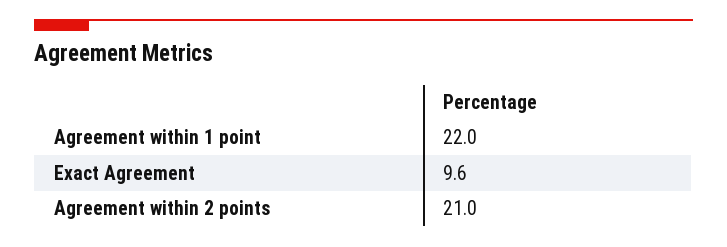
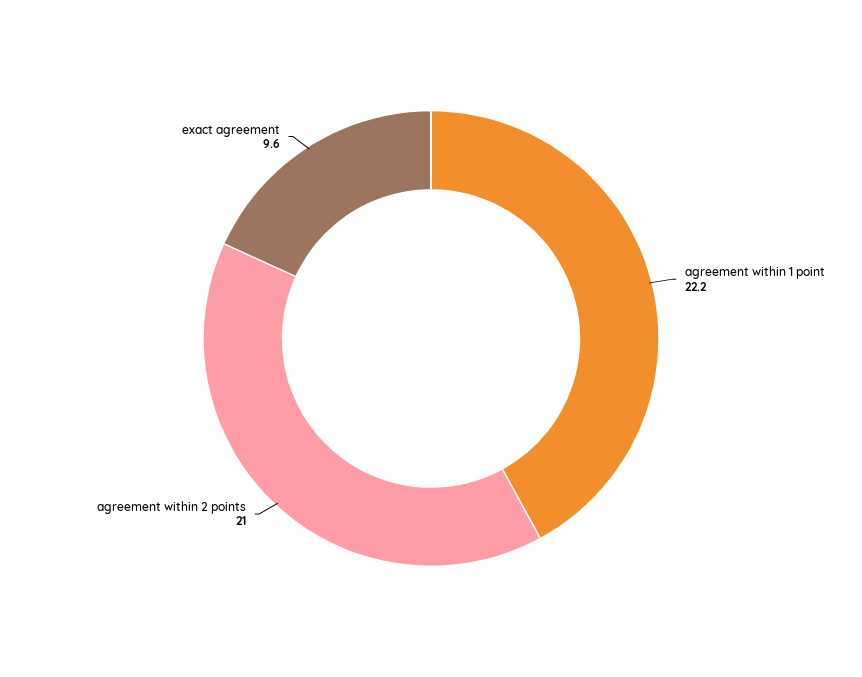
Agreement within 1 point: 22 -> 22.2

